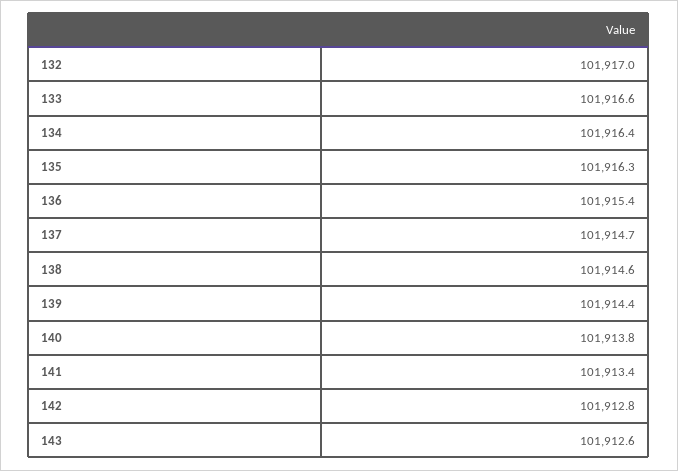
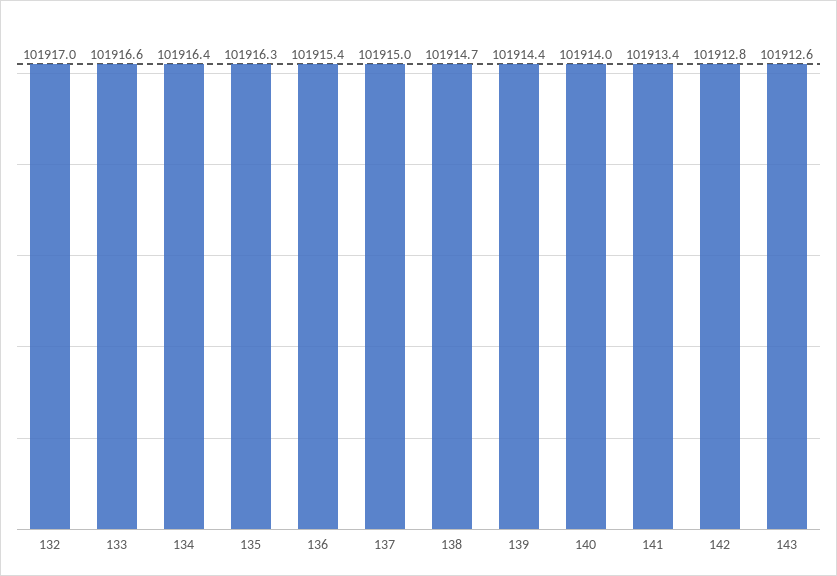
137: 101914.7 -> 101915
138: 101914.6 -> 101914.7
140: 101913.8 -> 101914

